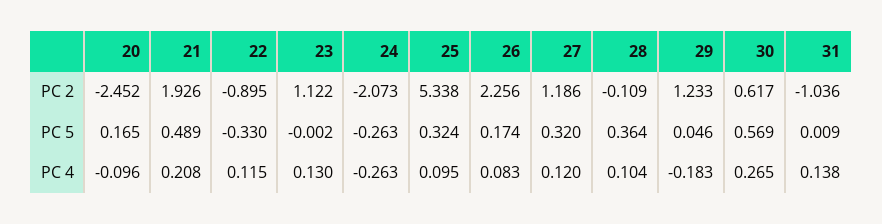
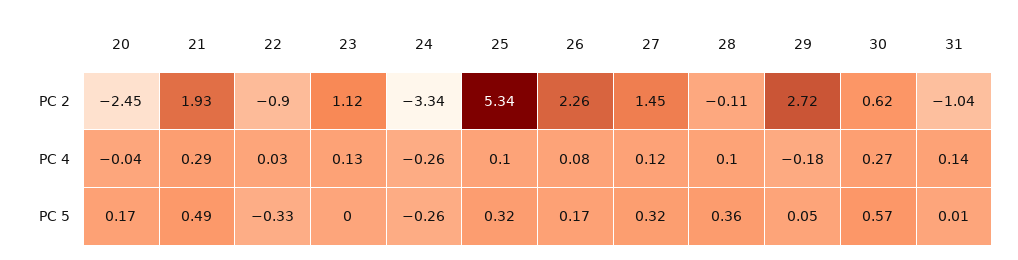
24, PC 2: -2.073 -> -3.34
27, PC 2: 1.186 -> 1.45
29, PC 2: 1.233 -> 2.72
20, PC 4: -0.096 -> -0.04
21, PC 4: 0.208 -> 0.29
22, PC 4: 0.115 -> 0.03

